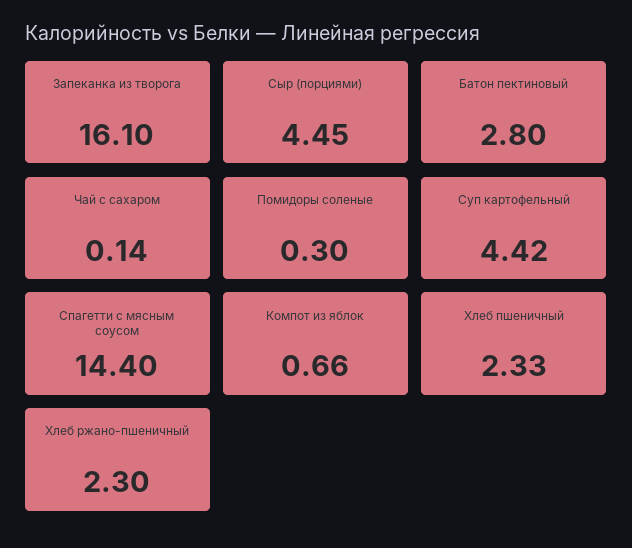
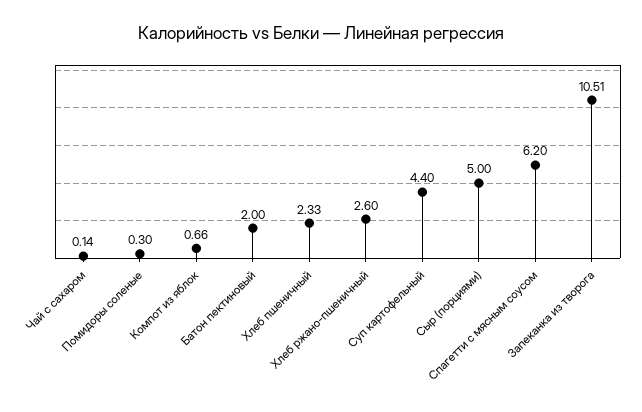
Запеканка из творога: 16.1 -> 10.51
Сыр (порциями): 4.45 -> 5
Батон пектиновый: 2.8 -> 2
Суп картофельный: 4.42 -> 4.4
Спагетти с мясным соусом: 14.4 -> 6.2
Хлеб ржано-пшеничный: 2.3 -> 2.6

